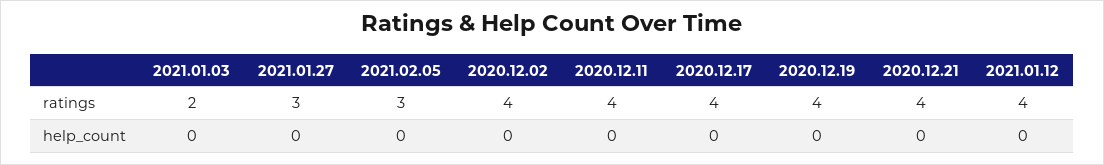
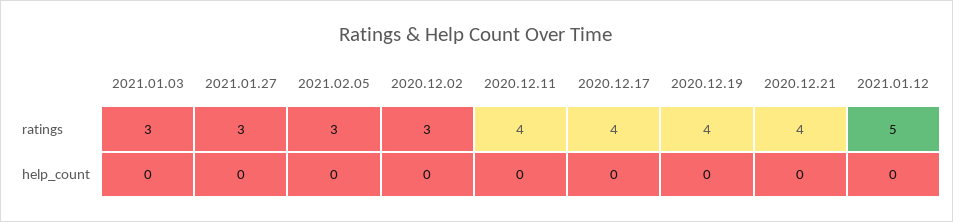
2021.01.03, ratings: 2 -> 3
2020.12.02, ratings: 4 -> 3
2021.01.12, ratings: 4 -> 5

